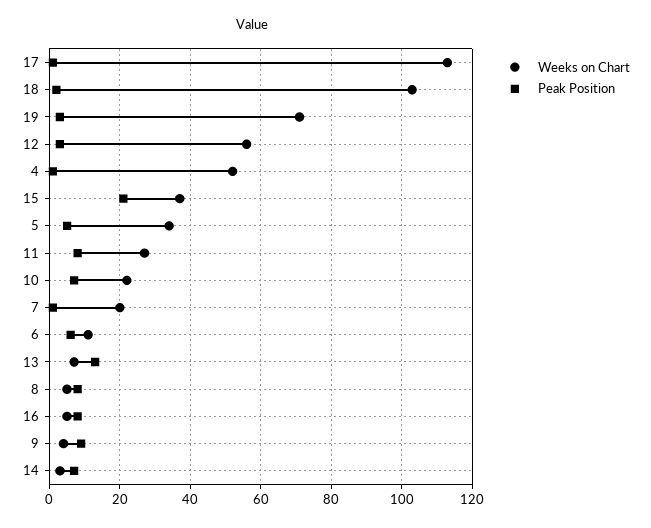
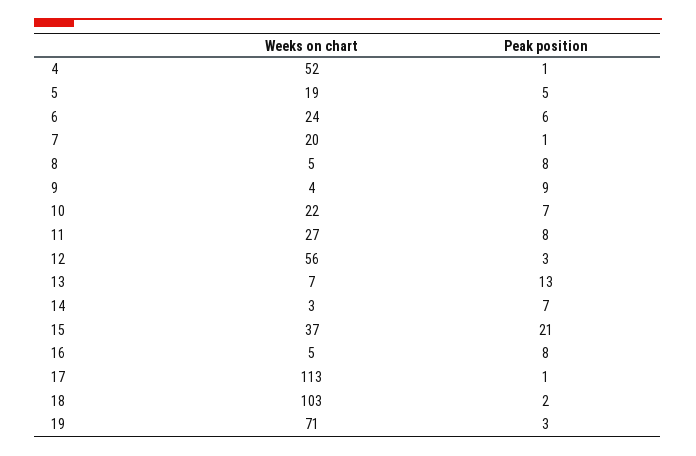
Weeks on Chart, 5: 35 -> 19
Weeks on Chart, 6: 10 -> 24

